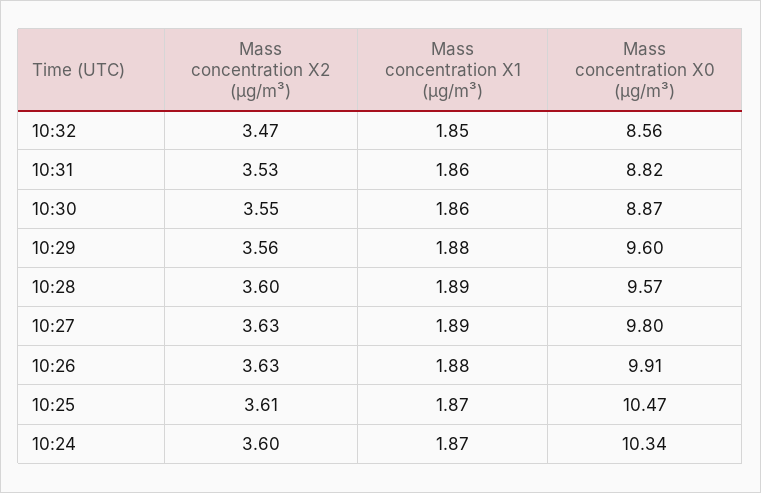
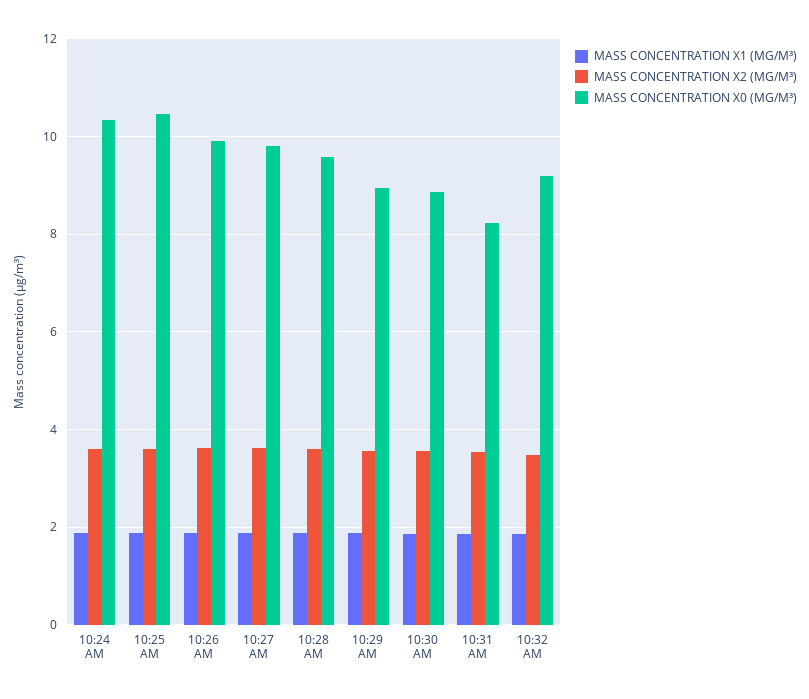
Mass concentration X0 (μg/m³), 10:32: 8.56 -> 9.2
Mass concentration X0 (μg/m³), 10:31: 8.82 -> 8.2
Mass concentration X0 (μg/m³), 10:29: 9.6 -> 9

